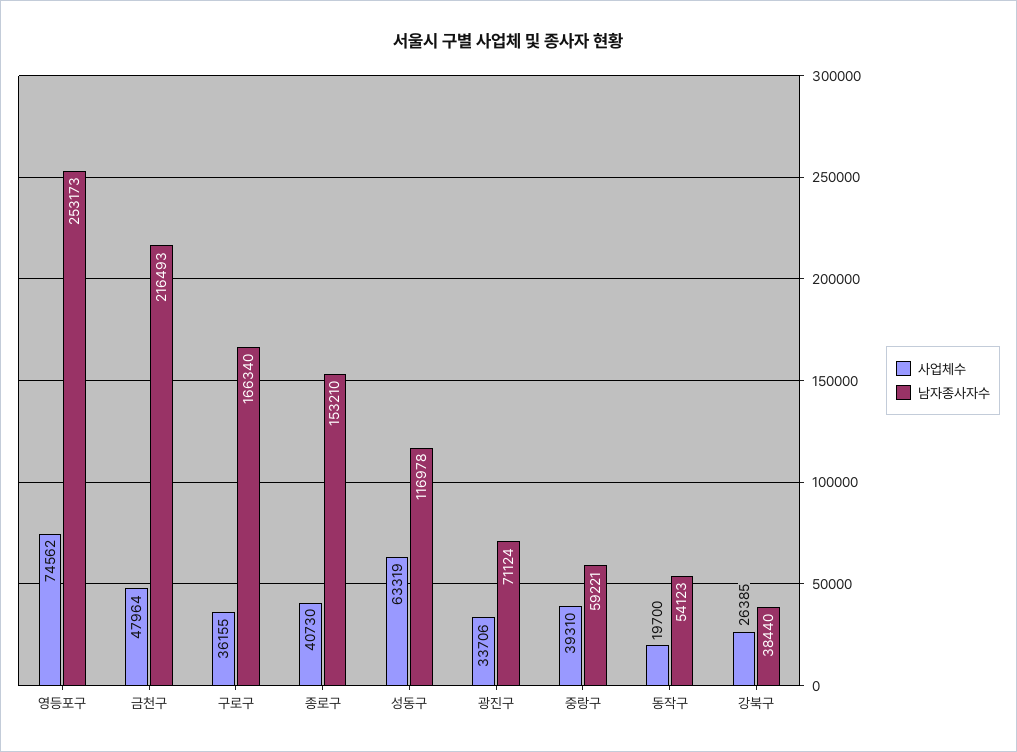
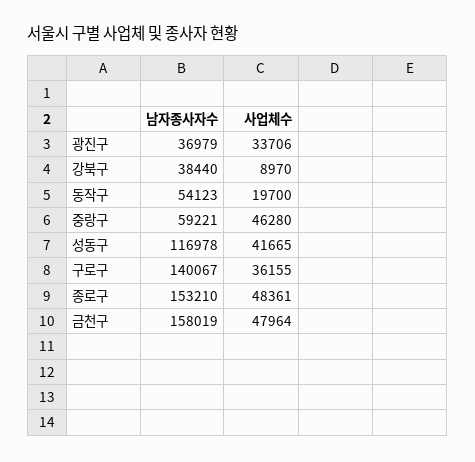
사업체수, 영등포구: 74562 -> none
남자종사자수, 영등포구: 253173 -> none
남자종사자수, 금천구: 216493 -> 158019
남자종사자수, 구로구: 166340 -> 140067
사업체수, 종로구: 40730 -> 48361
사업체수, 성동구: 63319 -> 41665
남자종사자수, 광진구: 71124 -> 36979
사업체수, 중랑구: 39310 -> 46280
사업체수, 강북구: 26385 -> 8970

